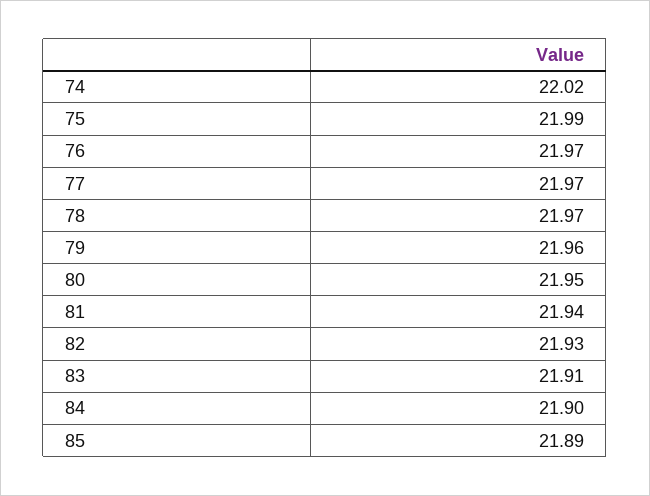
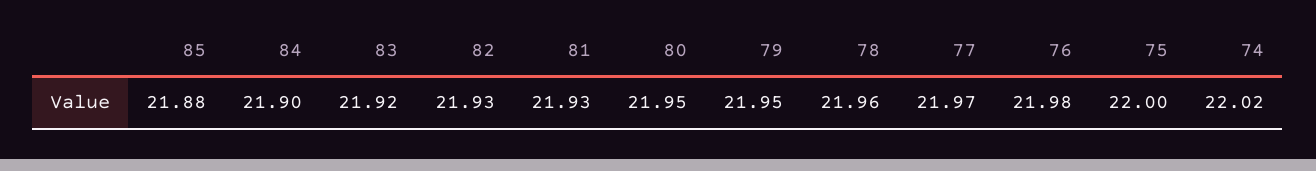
75: 21.99 -> 22
76: 21.97 -> 21.98
78: 21.97 -> 21.96
79: 21.96 -> 21.95
81: 21.94 -> 21.93
83: 21.91 -> 21.92
85: 21.89 -> 21.88

